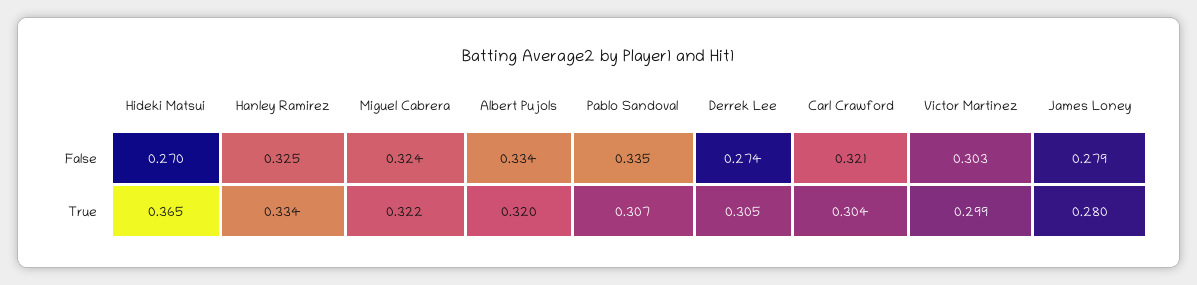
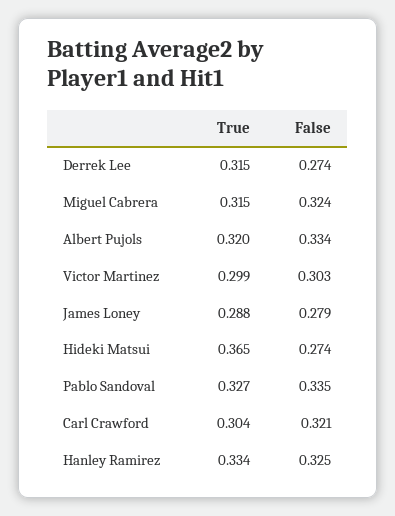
Hideki Matsui, False: 0.27 -> 0.274
Miguel Cabrera, True: 0.322 -> 0.315
Pablo Sandoval, True: 0.307 -> 0.327
Derrek Lee, True: 0.305 -> 0.315
James Loney, True: 0.28 -> 0.288

